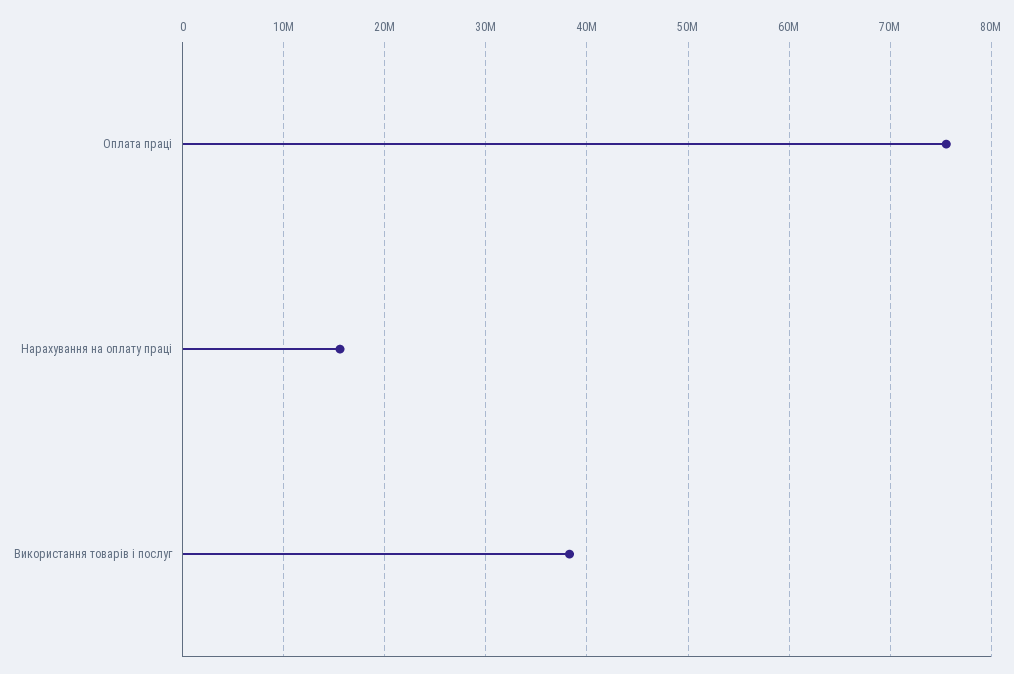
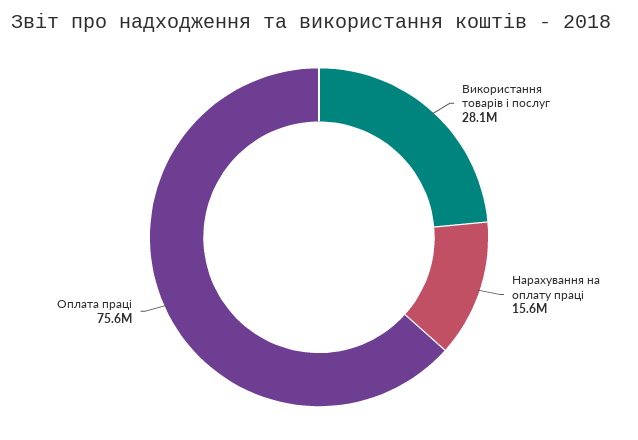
Використання товарів і послуг: 38000000 -> 28100000

